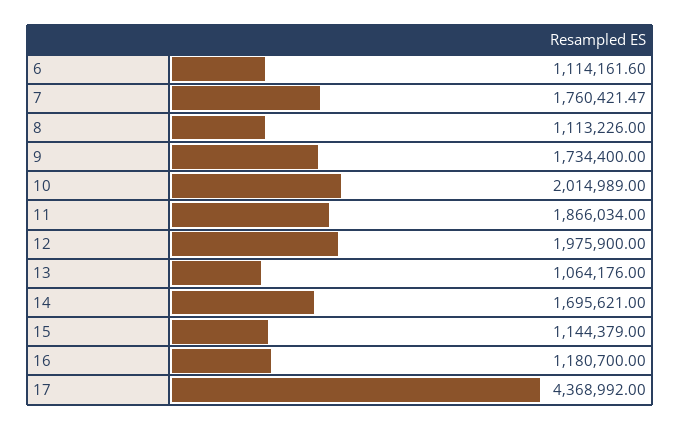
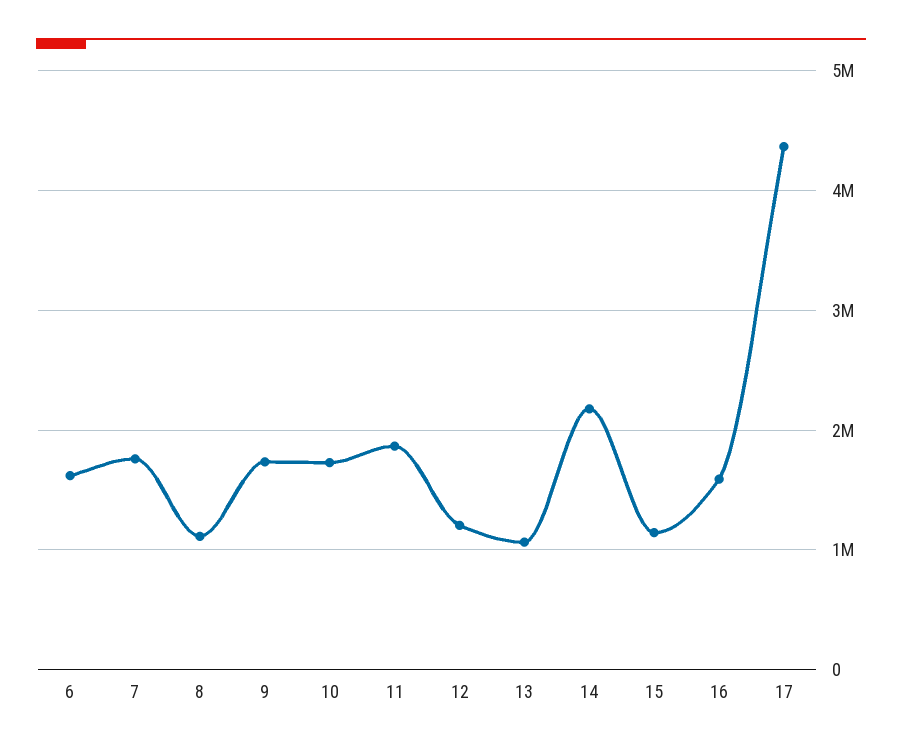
6: 1114161.6 -> 1600000
10: 2014989 -> 1700000
12: 1975900 -> 1200000
14: 1695621 -> 2200000
16: 1180700 -> 1600000

